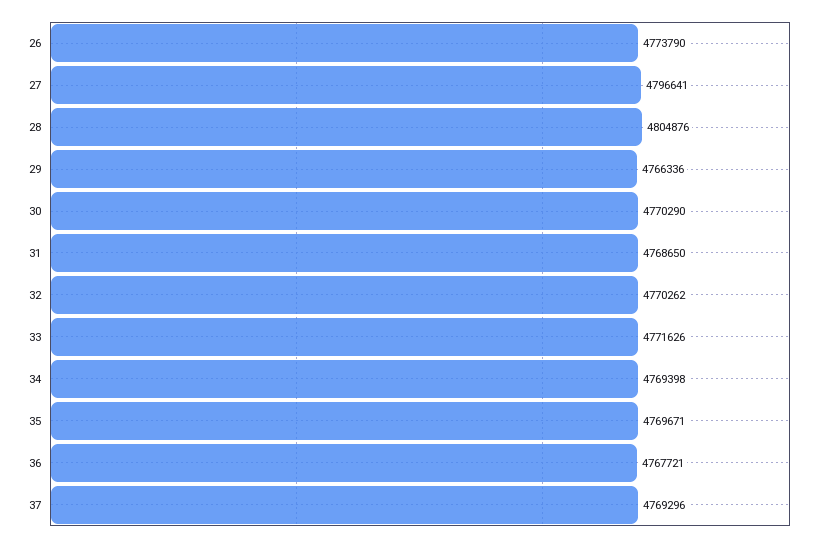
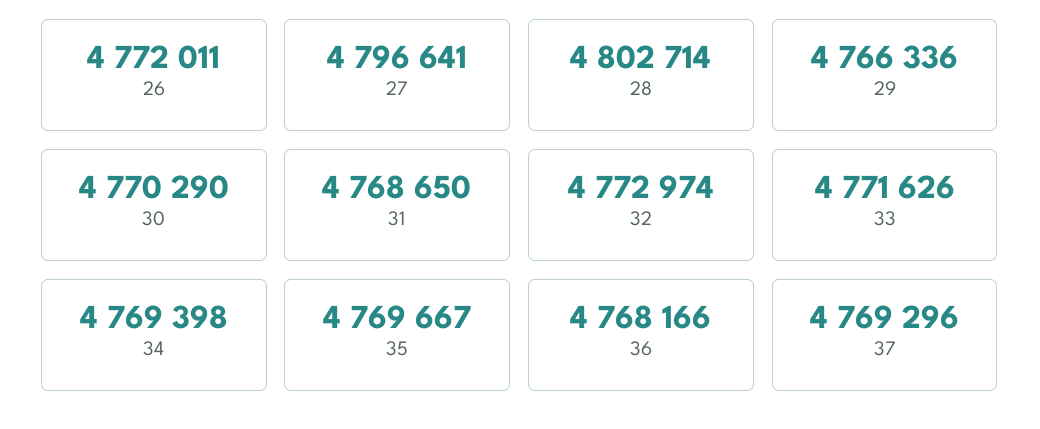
26: 4773790 -> 4772011
28: 4804876 -> 4802714
32: 4770262 -> 4772974
35: 4769671 -> 4769667
36: 4767721 -> 4768166

